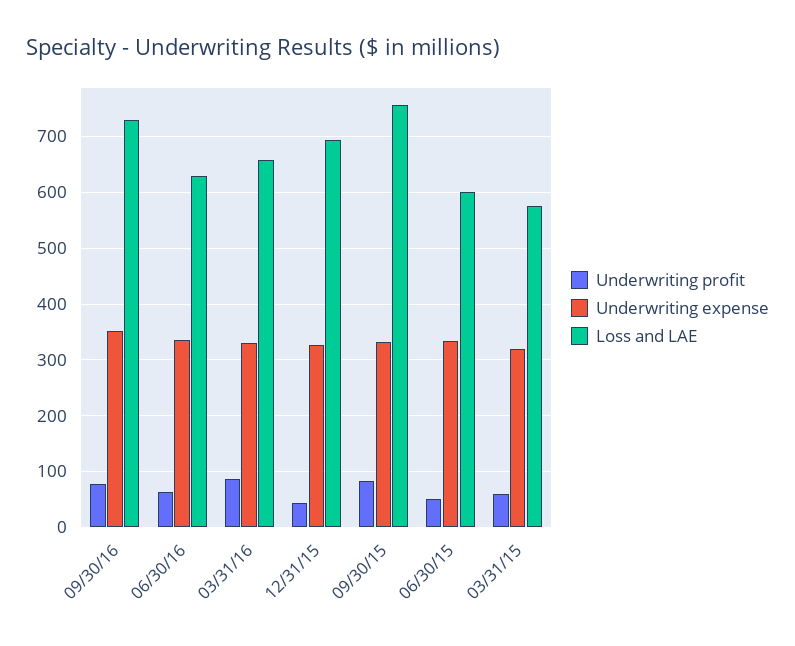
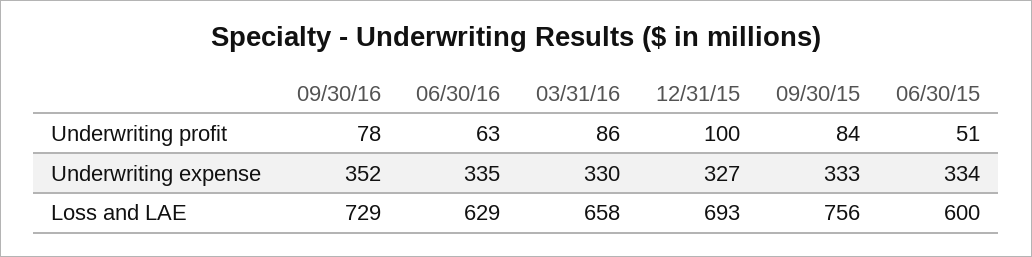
Underwriting profit, 12/31/15: 40 -> 100
Underwriting profit, 03/31/15: 60 -> none
Underwriting expense, 03/31/15: 320 -> none
Loss and LAE, 03/31/15: 580 -> none

